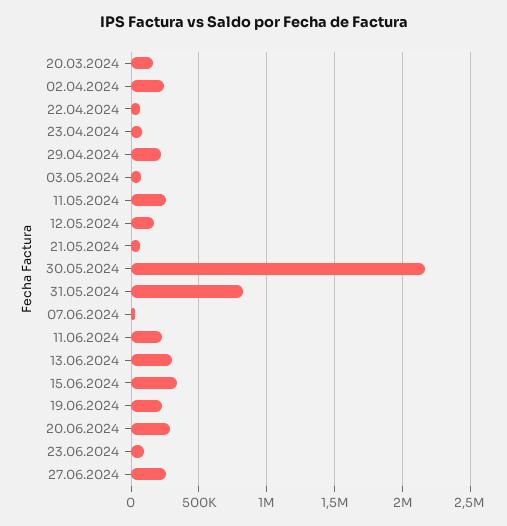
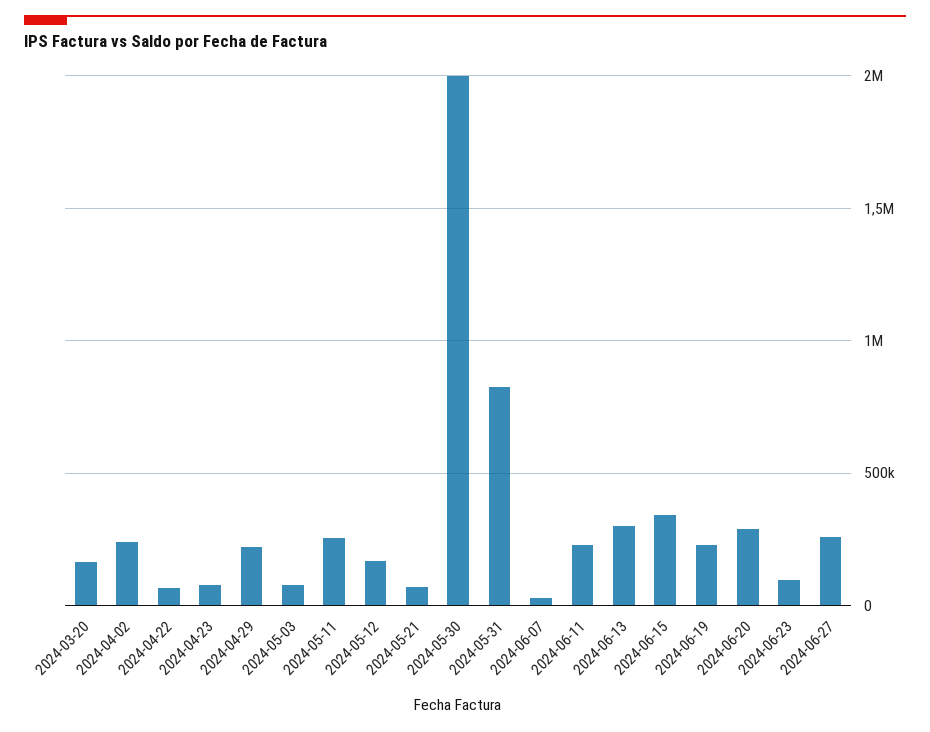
30.05.2024: 2150000 -> 2000000

